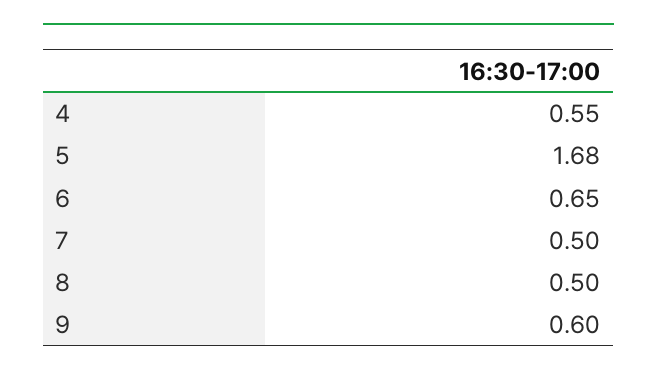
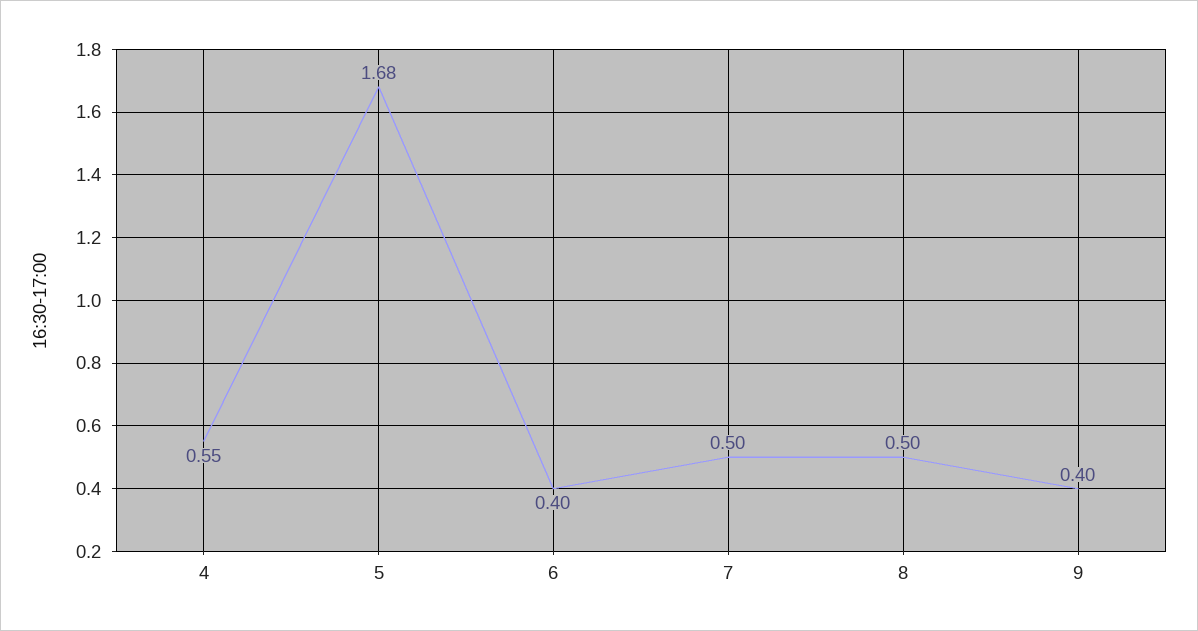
6: 0.65 -> 0.4
9: 0.6 -> 0.4

